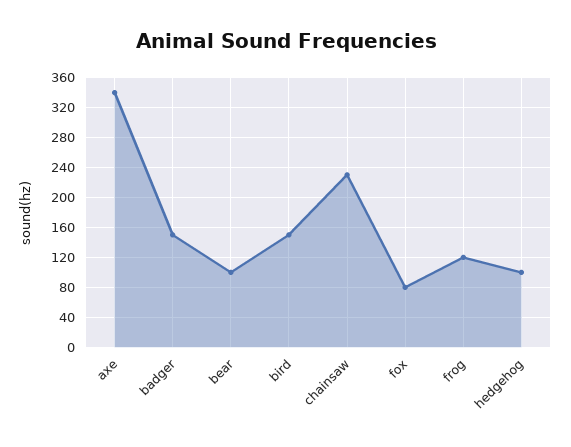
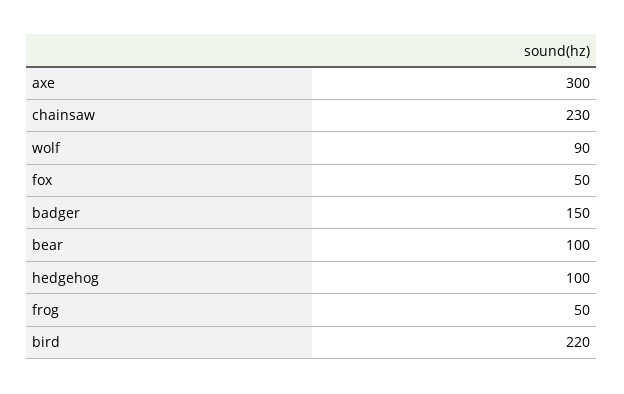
axe: 340 -> 300
bird: 150 -> 220
fox: 80 -> 50
frog: 120 -> 50
wolf: none -> 90

